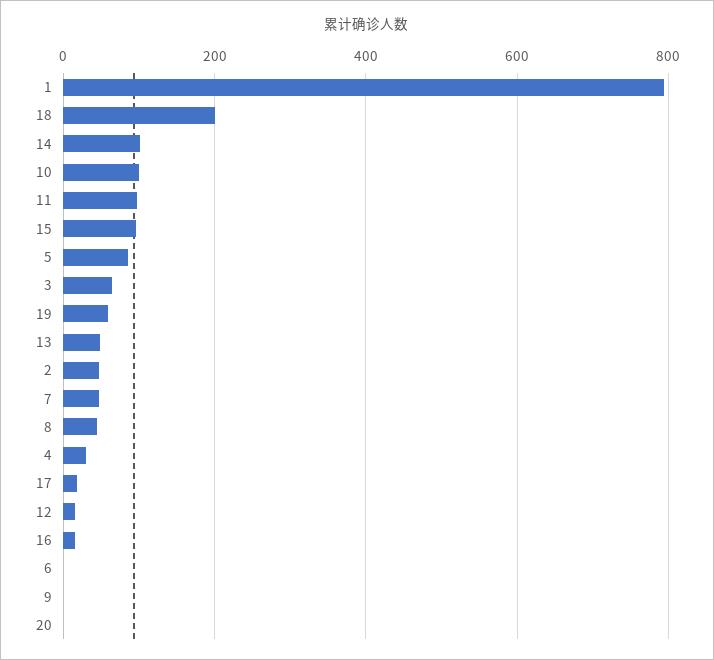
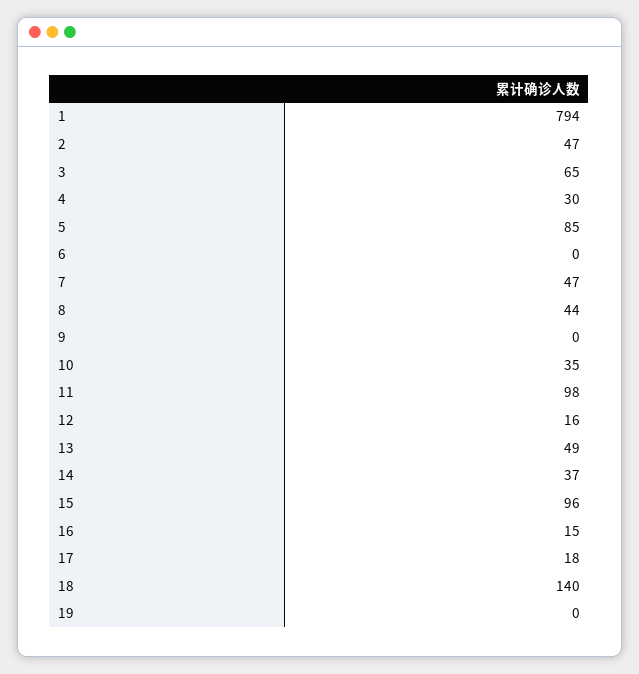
18: 200 -> 140
14: 100 -> 37
10: 100 -> 35
19: 60 -> 0
20: 0 -> none

